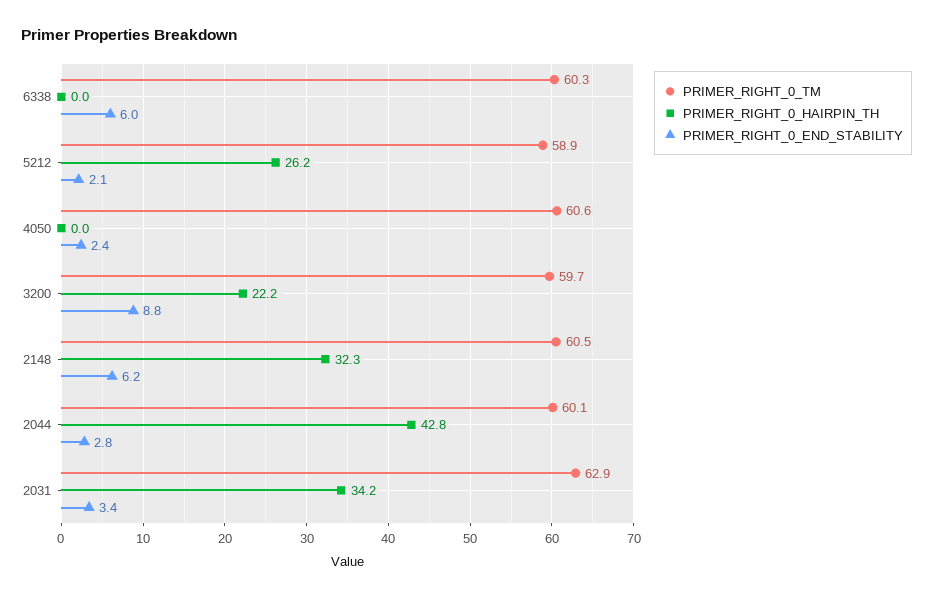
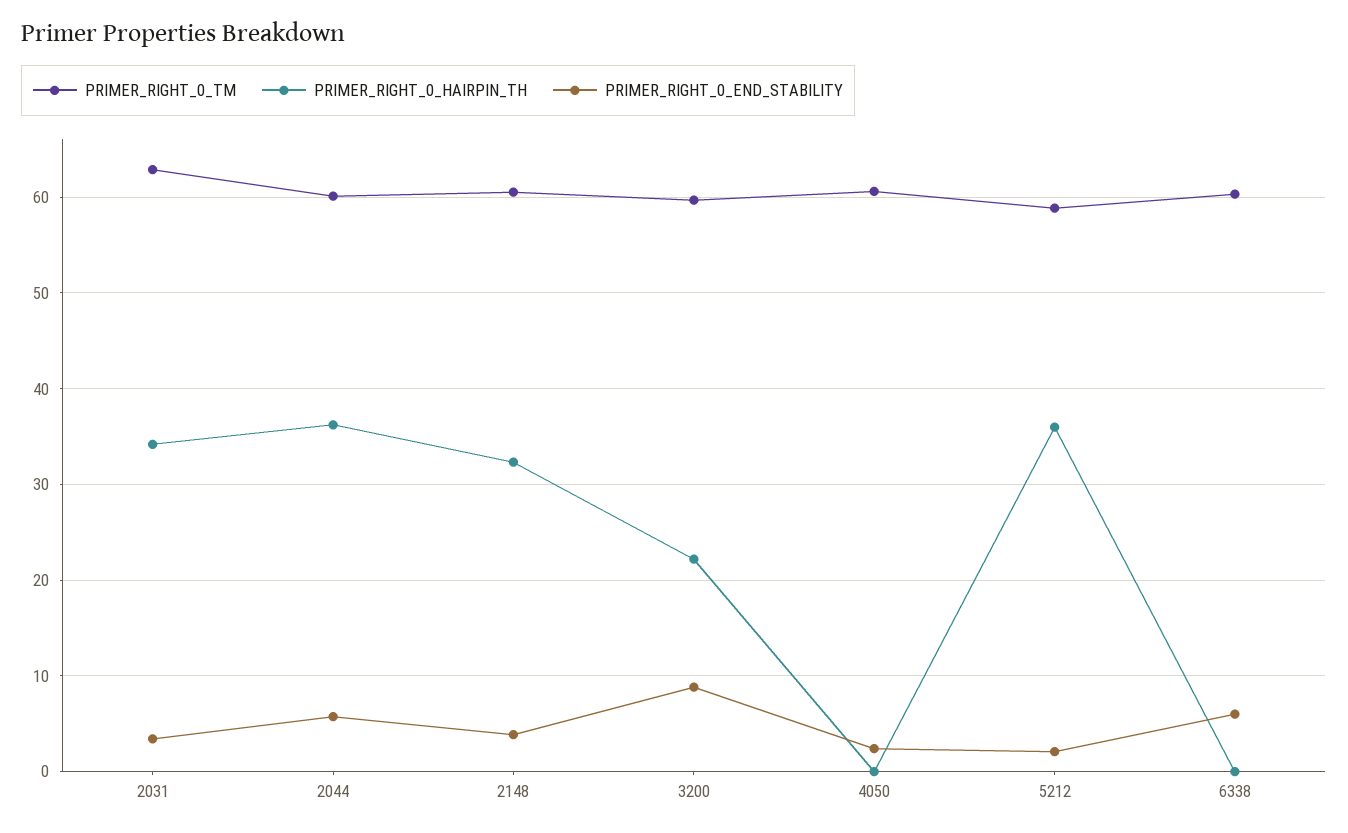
PRIMER_RIGHT_0_HAIRPIN_TH, 5212: 26.2 -> 36
PRIMER_RIGHT_0_END_STABILITY, 2148: 6.2 -> 4
PRIMER_RIGHT_0_HAIRPIN_TH, 2044: 42.8 -> 36
PRIMER_RIGHT_0_END_STABILITY, 2044: 2.8 -> 6

